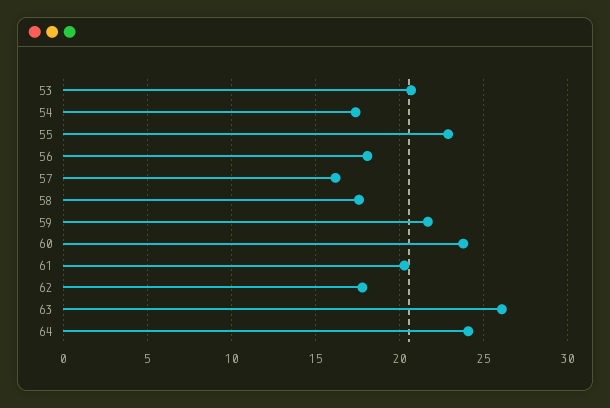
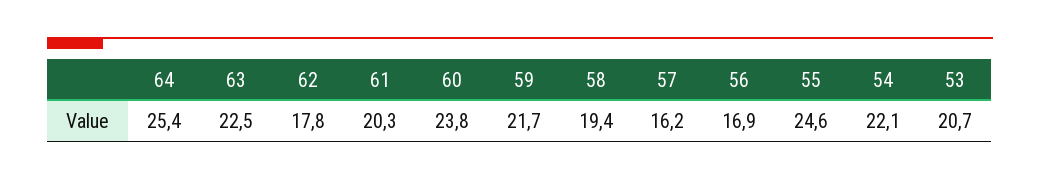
54: 17.5 -> 22.1
55: 23 -> 24.6
56: 18 -> 16.9
58: 17.5 -> 19.4
63: 26 -> 22.5
64: 24 -> 25.4

